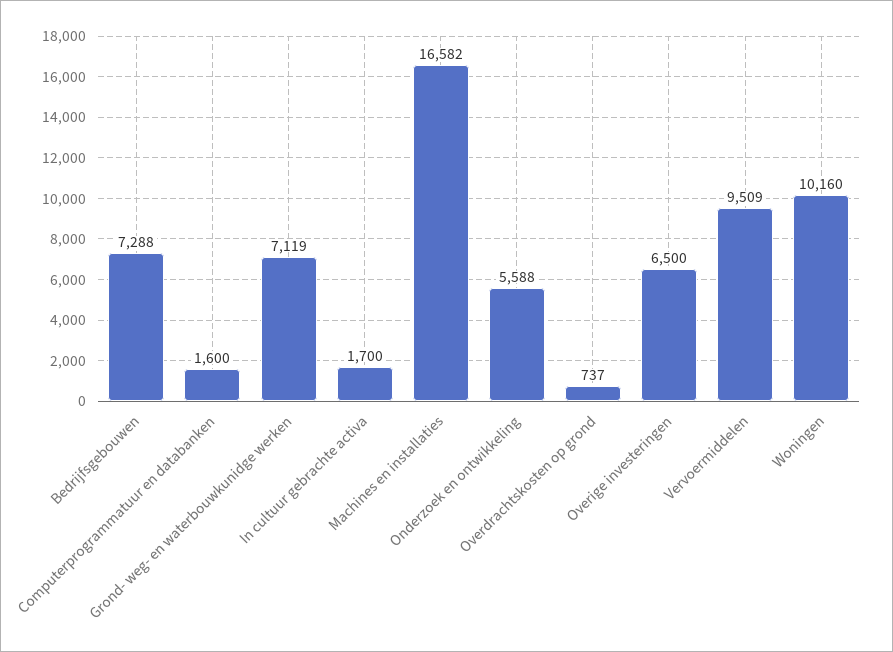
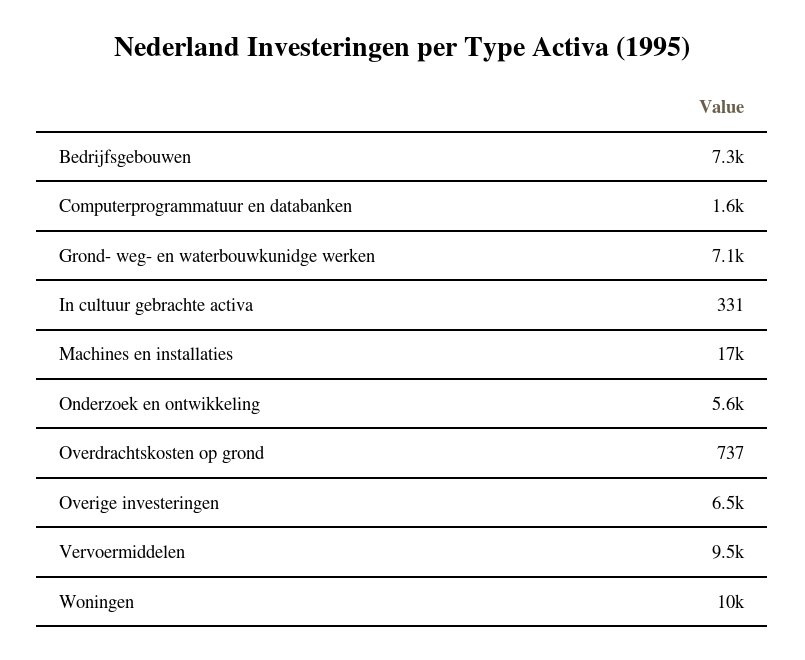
In cultuur gebrachte activa: 1700 -> 331

